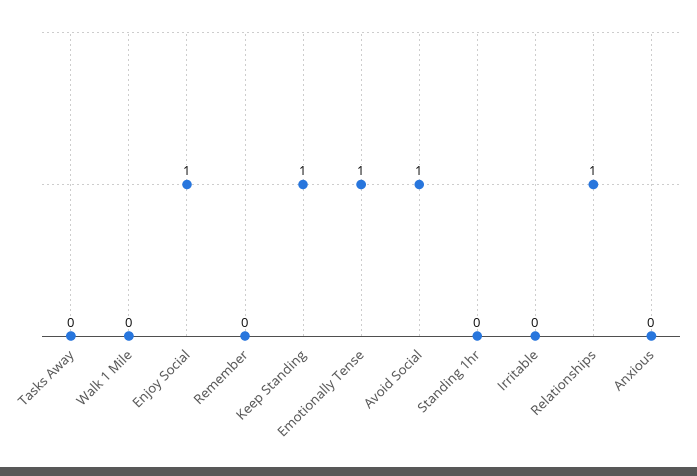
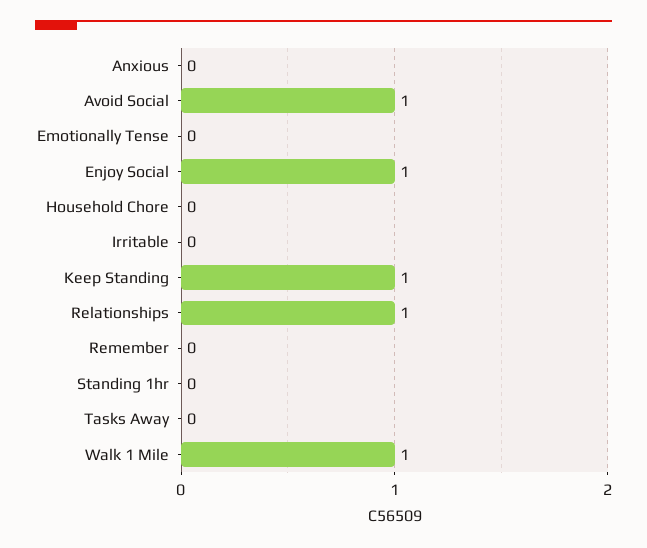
Walk 1 Mile: 0 -> 1
Emotionally Tense: 1 -> 0
Household Chore: none -> 0

